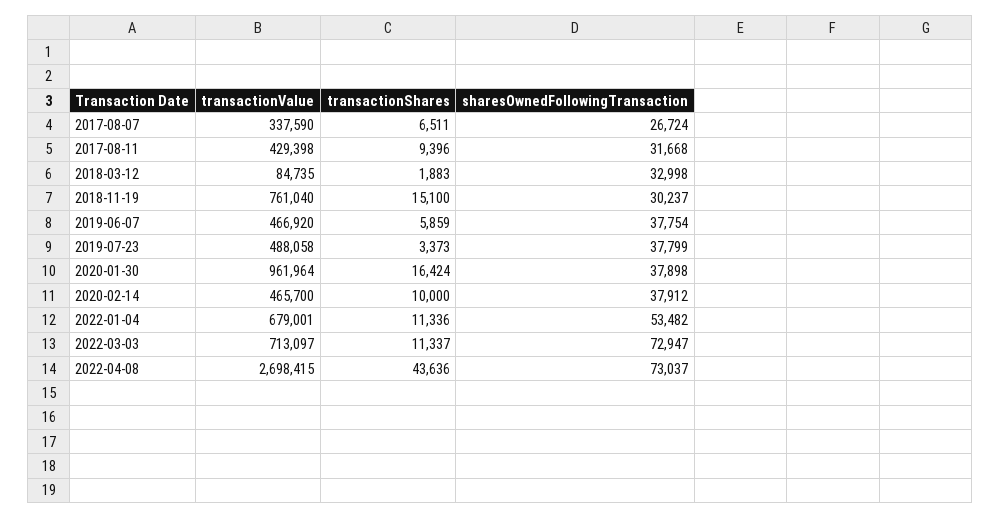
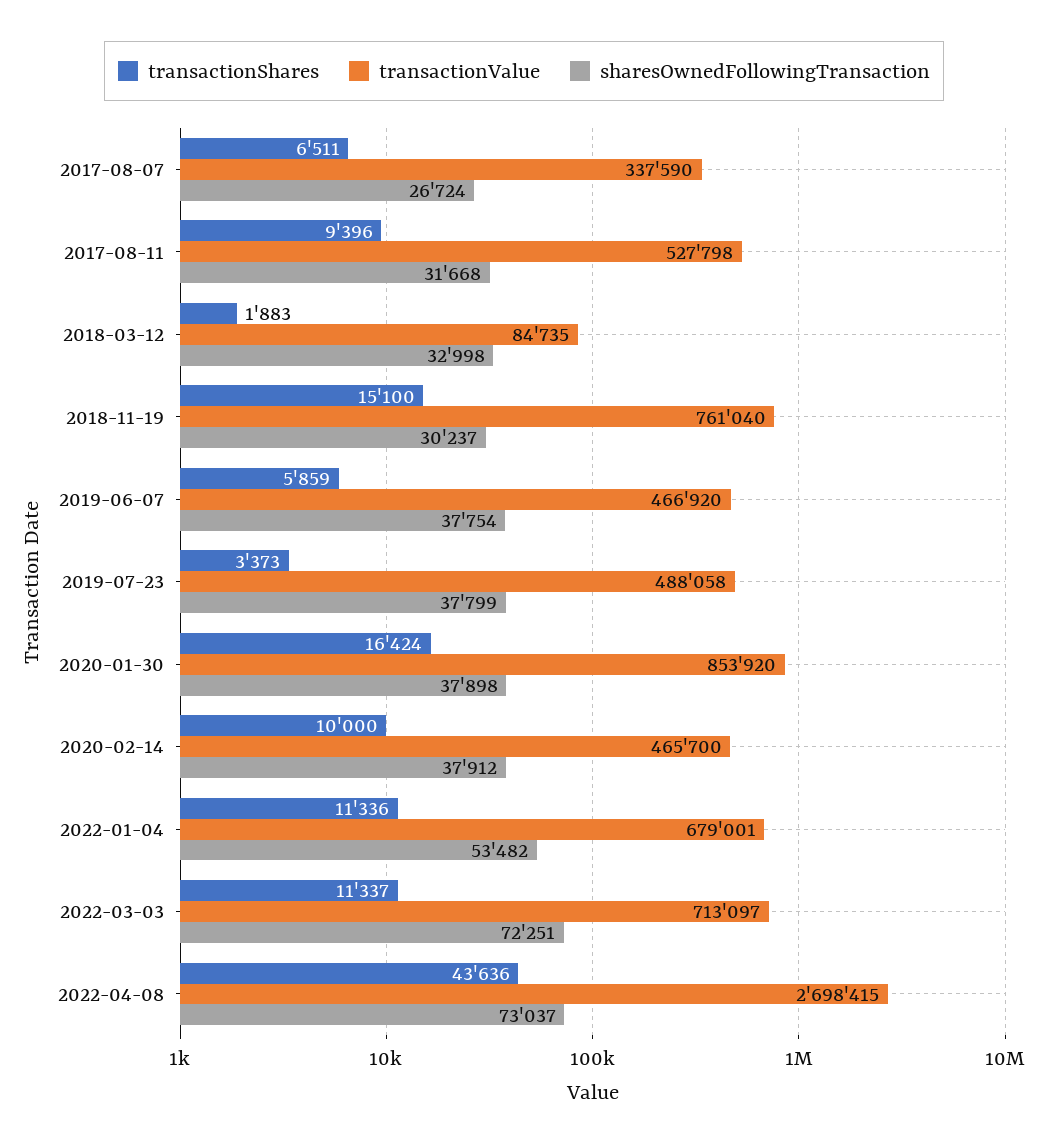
transactionValue, 2017-08-11: 429398 -> 527798
transactionValue, 2020-01-30: 961964 -> 853920
sharesOwnedFollowingTransaction, 2022-03-03: 72947 -> 72251

